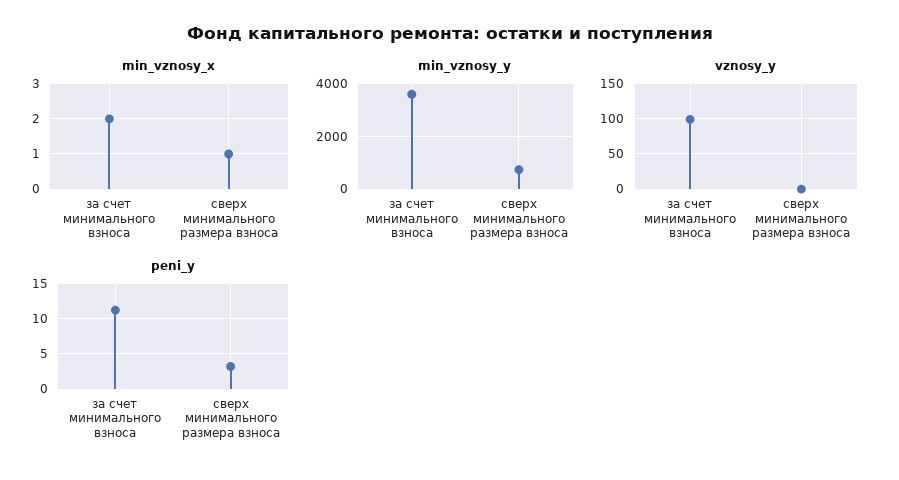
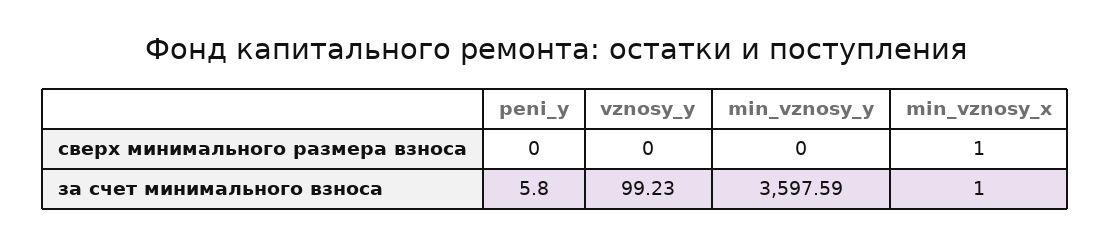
min_vznosy_x, за счет минимального взноса: 2 -> 1
min_vznosy_y, сверх минимального размера взноса: 750 -> 0
peni_y, за счет минимального взноса: 11 -> 5.8
peni_y, сверх минимального размера взноса: 3 -> 0

